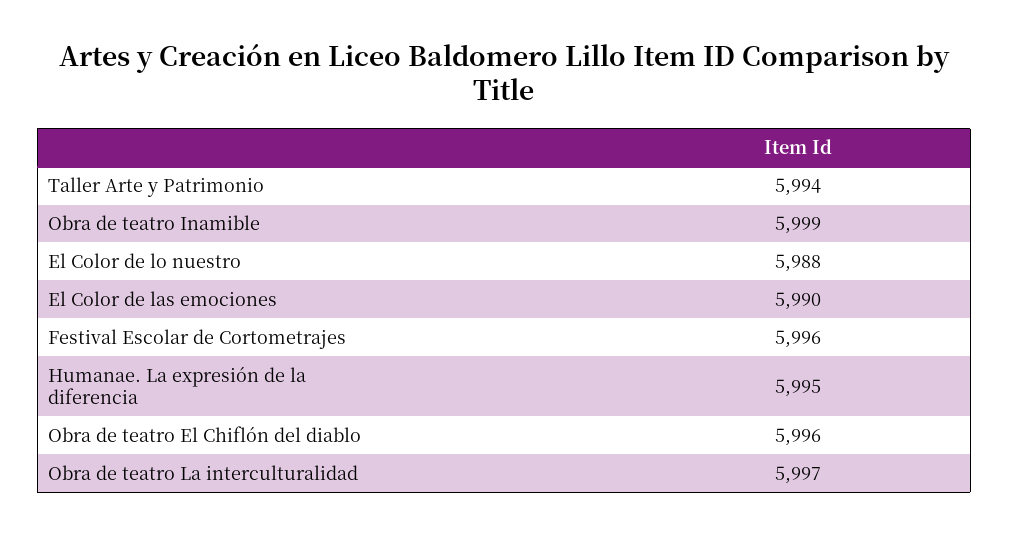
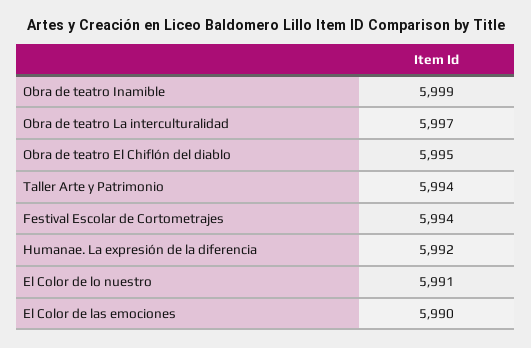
El Color de lo nuestro: 5988 -> 5991
Festival Escolar de Cortometrajes: 5996 -> 5994
Humanae. La expresión de la diferencia: 5995 -> 5992
Obra de teatro El Chiflón del diablo: 5996 -> 5995

